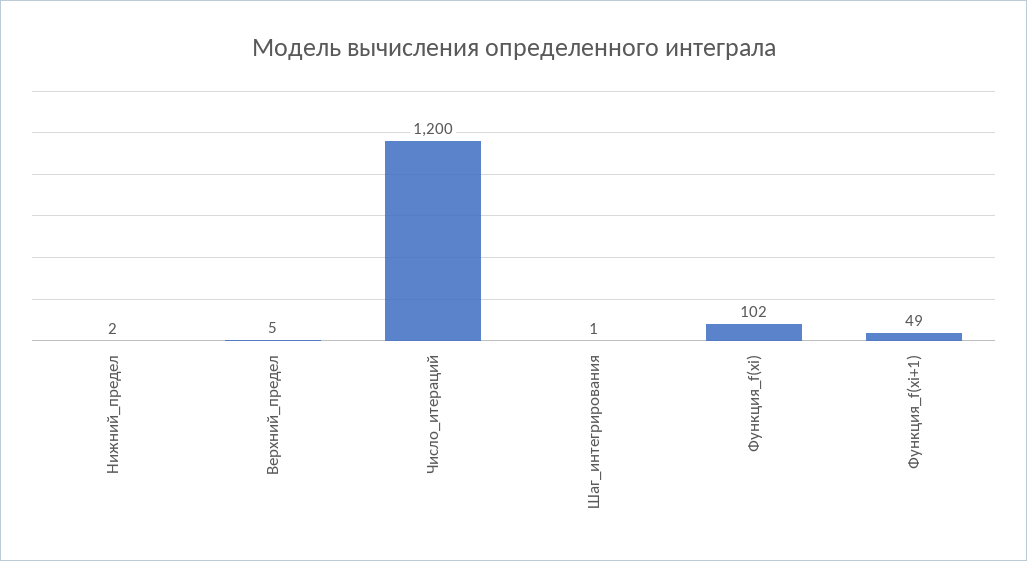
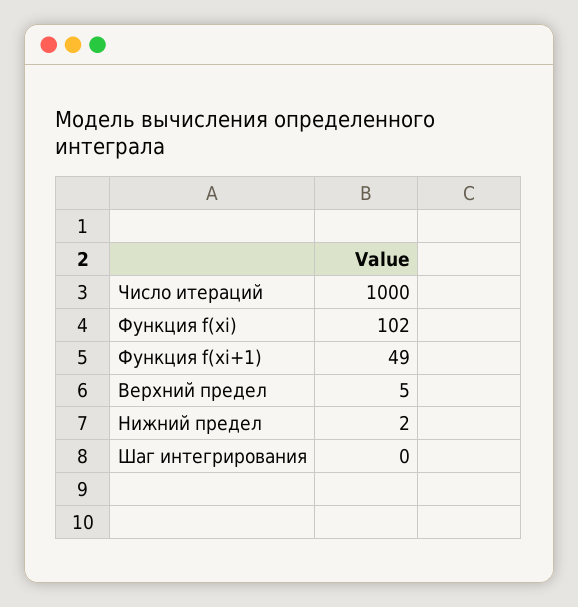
Число_итераций: 1200 -> 1000
Шаг_интегрирования: 1 -> 0

